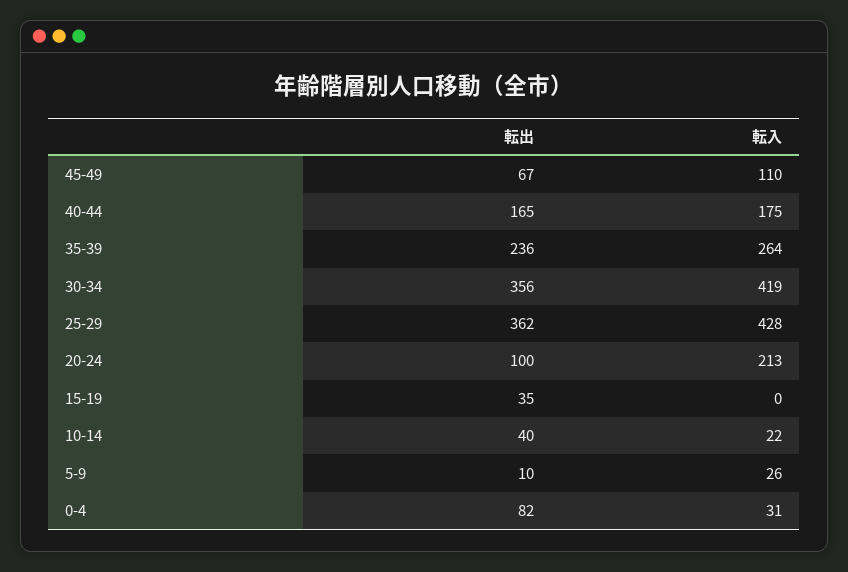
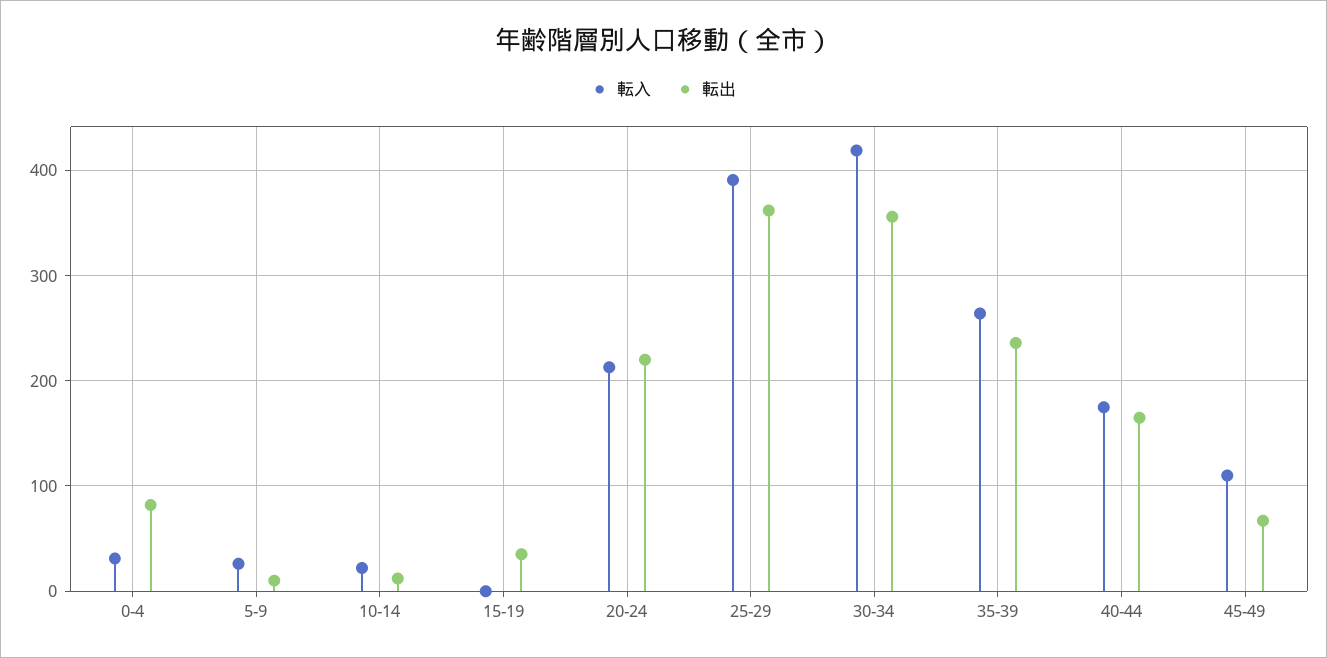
転入, 25-29: 428 -> 390
転出, 20-24: 100 -> 220
転出, 10-14: 40 -> 10

